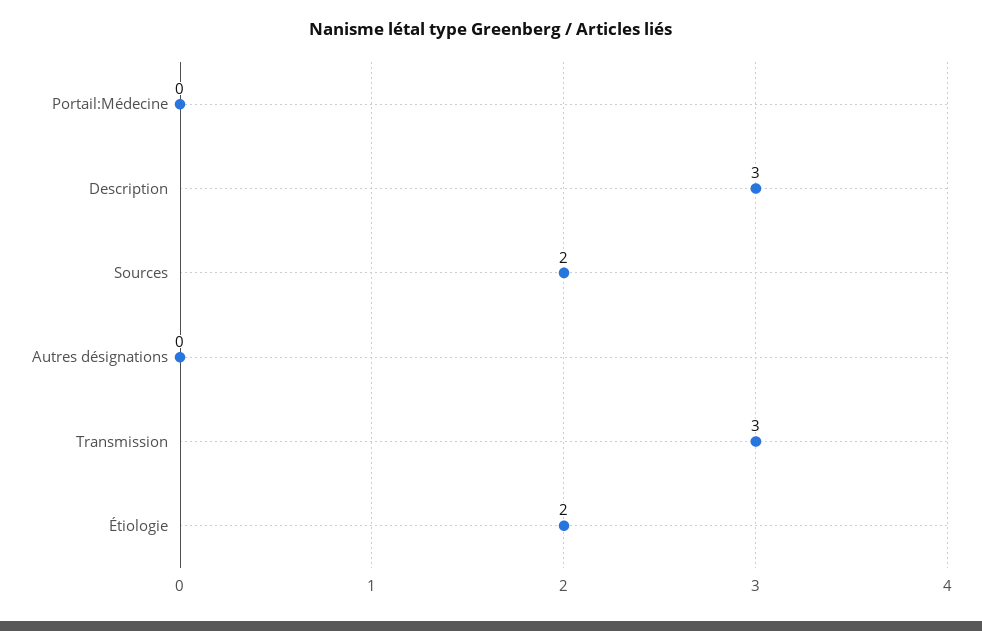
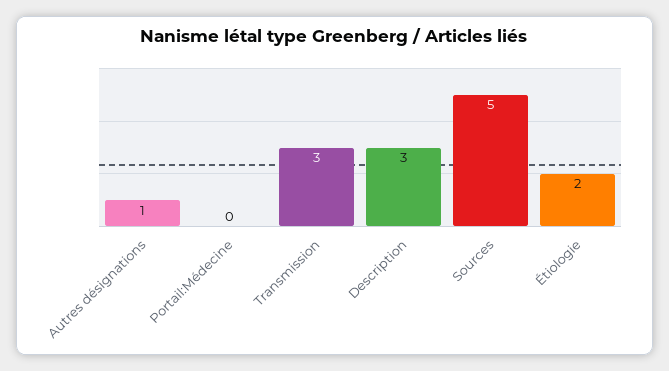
Sources: 2 -> 5
Autres désignations: 0 -> 1

